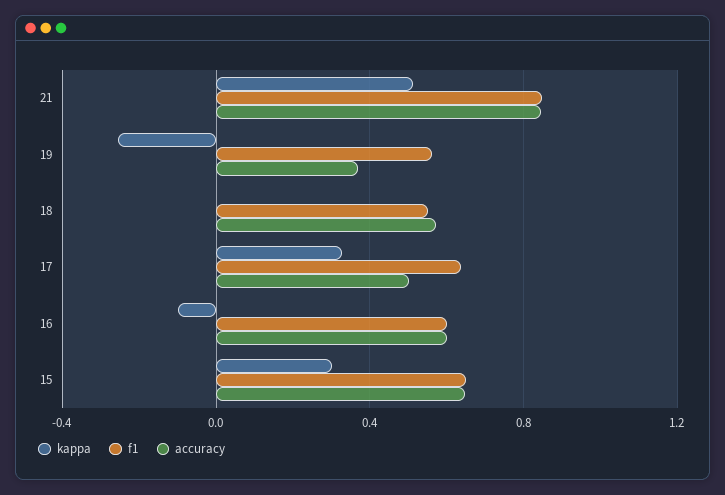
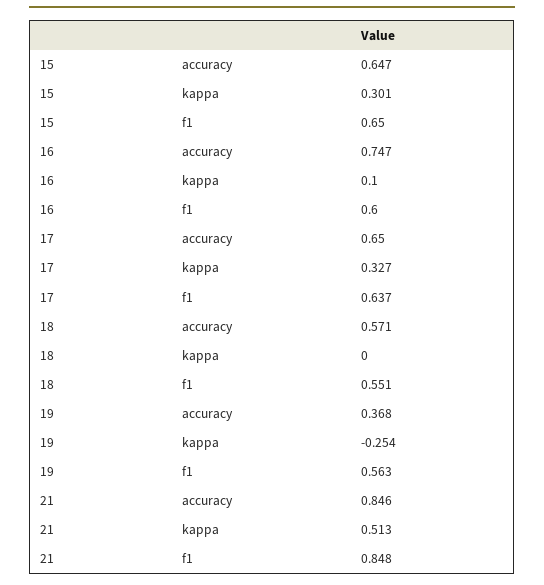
accuracy, 17: 0.5 -> 0.65
kappa, 16: -0.1 -> 0.1
accuracy, 16: 0.6 -> 0.747

